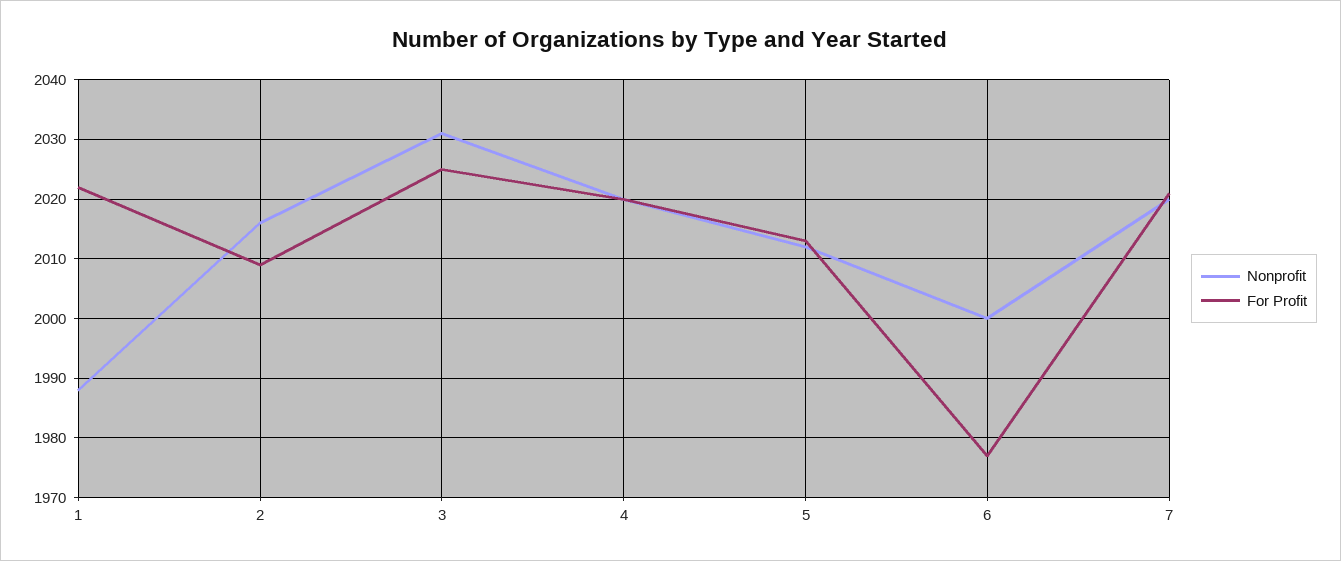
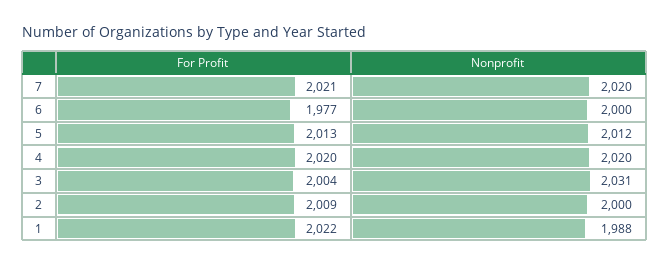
Nonprofit, 2: 2015 -> 2000
For Profit, 3: 2025 -> 2004

